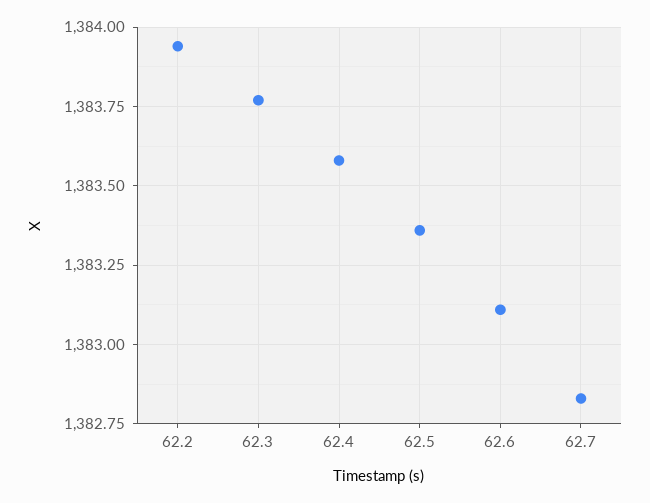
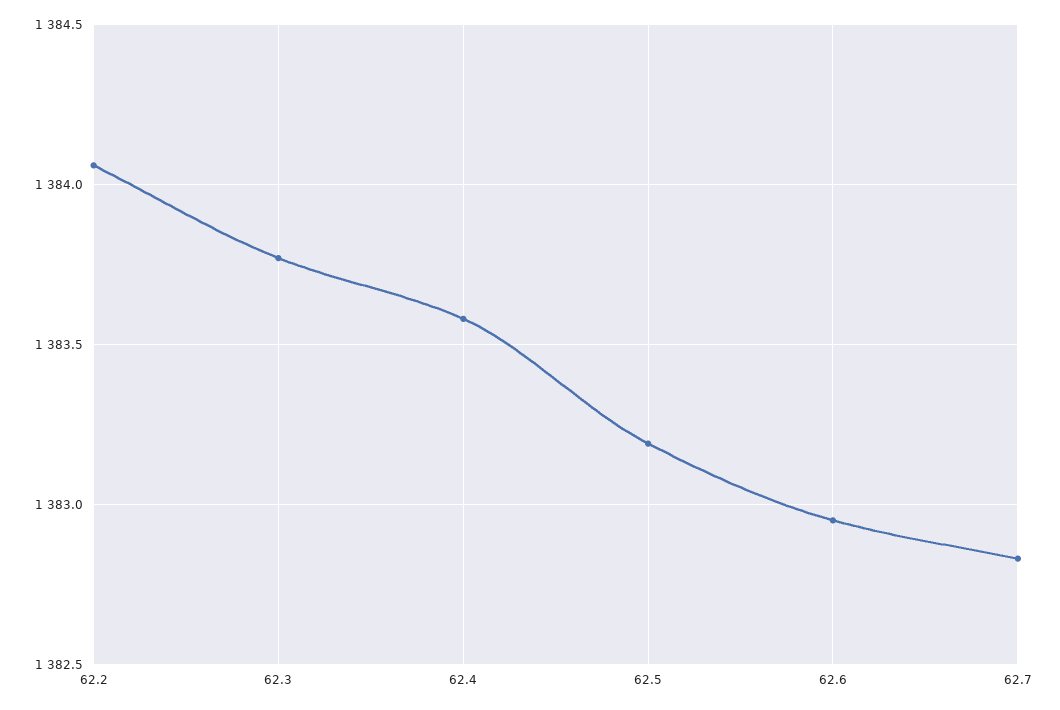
62.2: 1383.95 -> 1384.05
62.5: 1383.35 -> 1383.2
62.6: 1383.1 -> 1382.95

